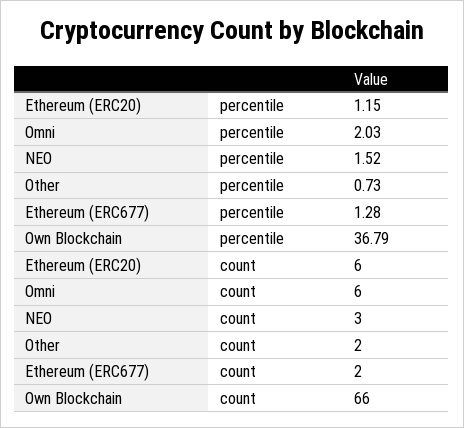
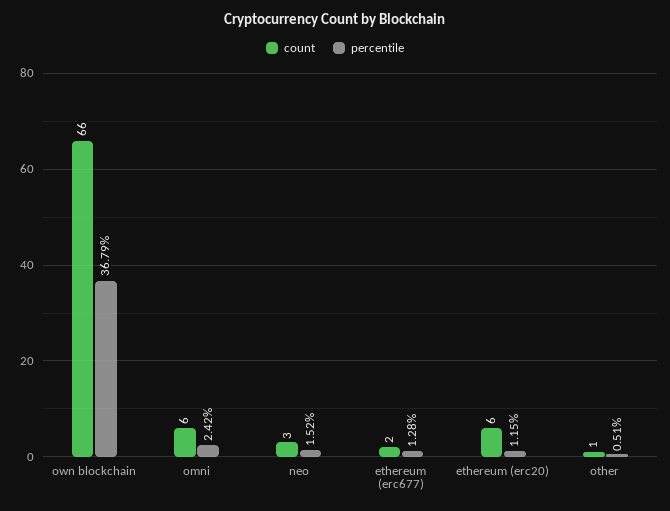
percentile, Omni: 2.03 -> 2.42
percentile, Other: 0.73 -> 0.51
count, Other: 2 -> 1

